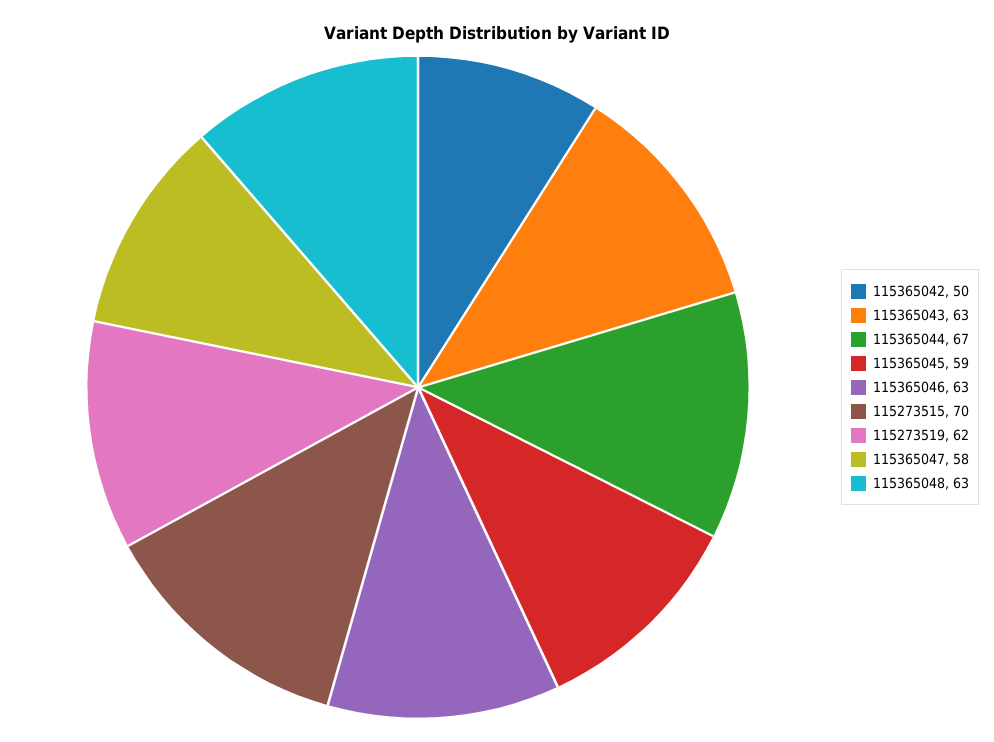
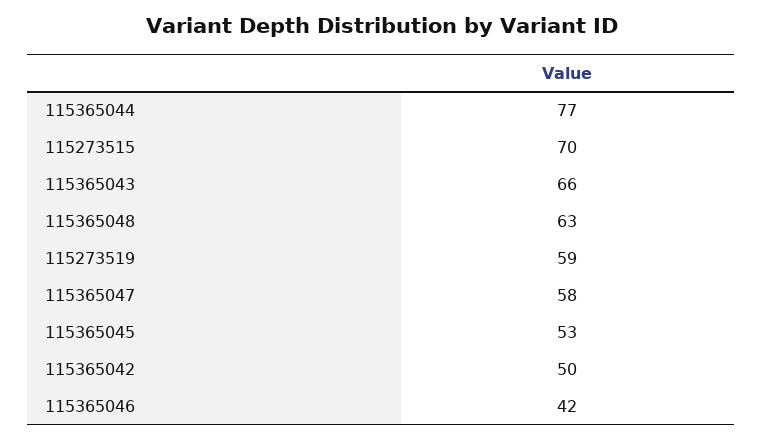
115365043: 63 -> 66
115365044: 67 -> 77
115365045: 59 -> 53
115365046: 63 -> 42
115273519: 62 -> 59

